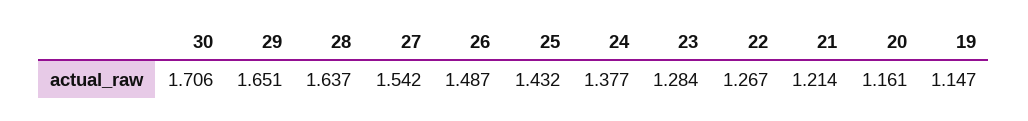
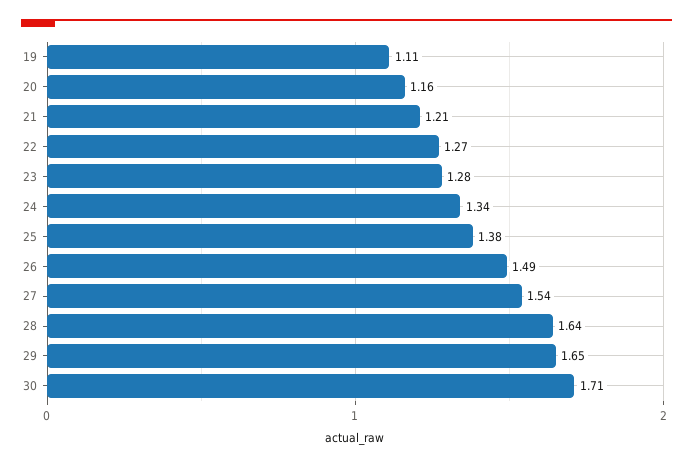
25: 1.432 -> 1.38
24: 1.377 -> 1.34
19: 1.147 -> 1.11

